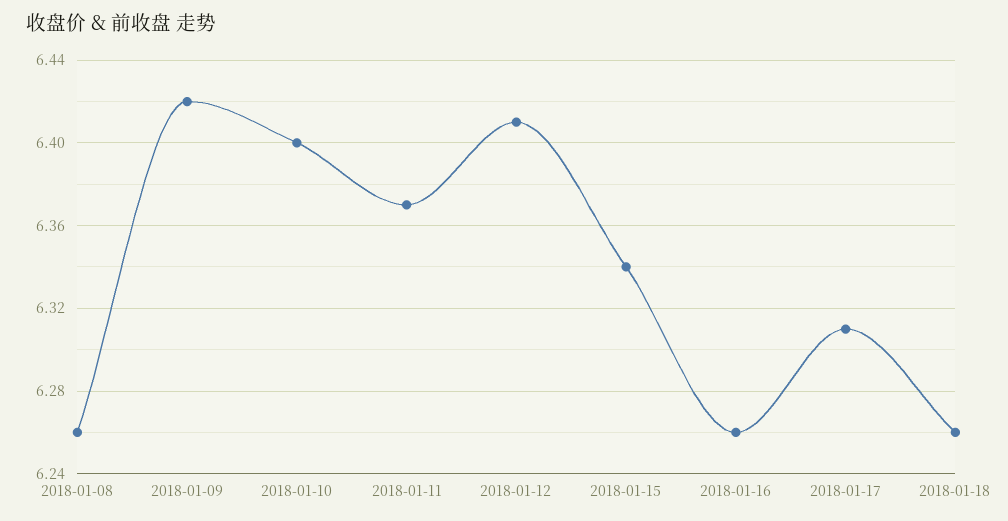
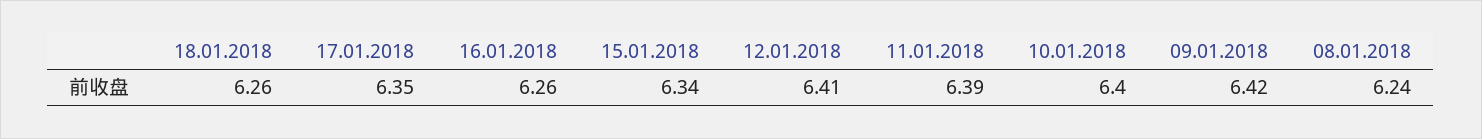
2018-01-08: 6.26 -> 6.24
2018-01-11: 6.37 -> 6.39
2018-01-17: 6.31 -> 6.35

